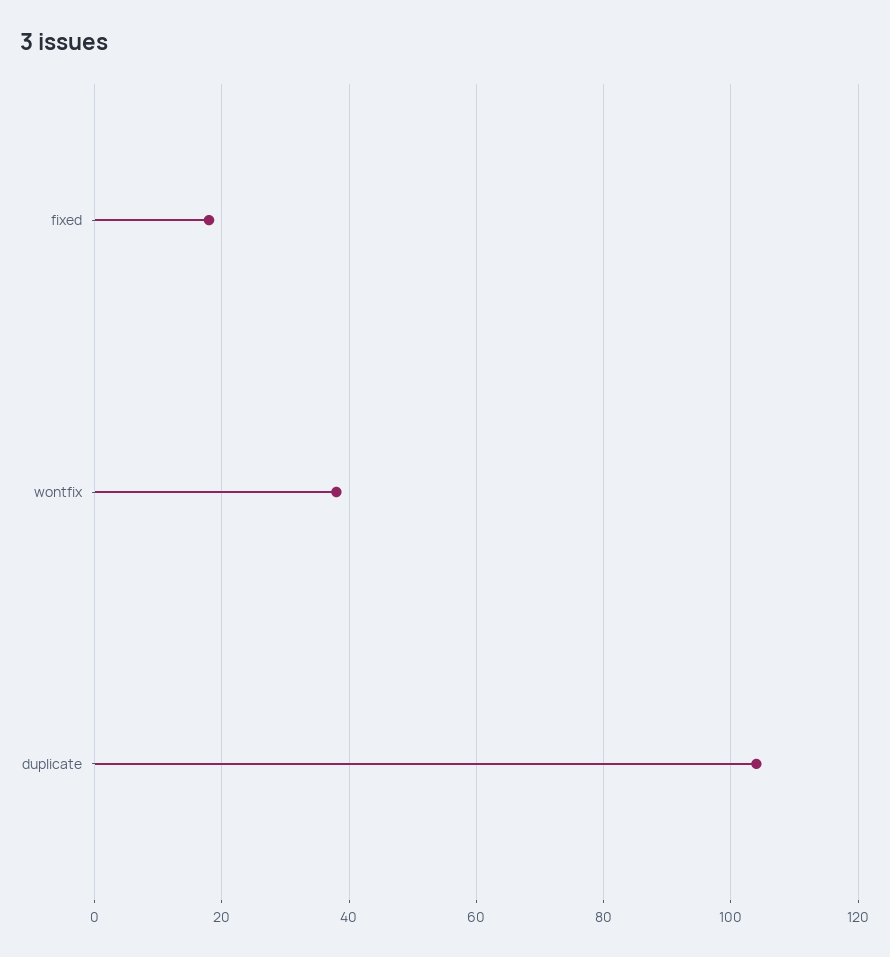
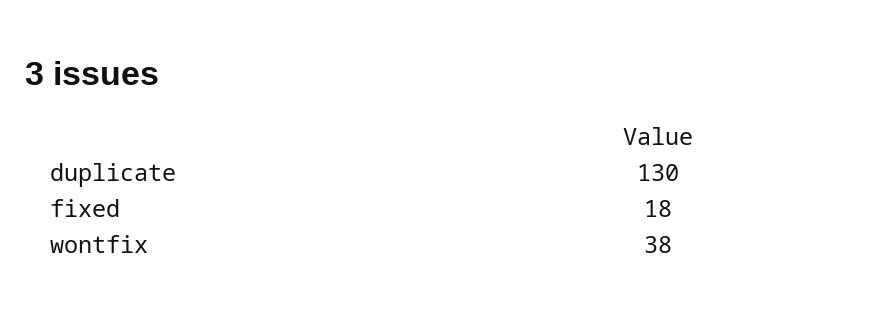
duplicate: 105 -> 130

